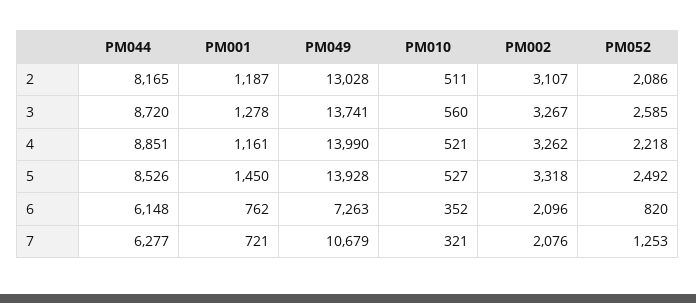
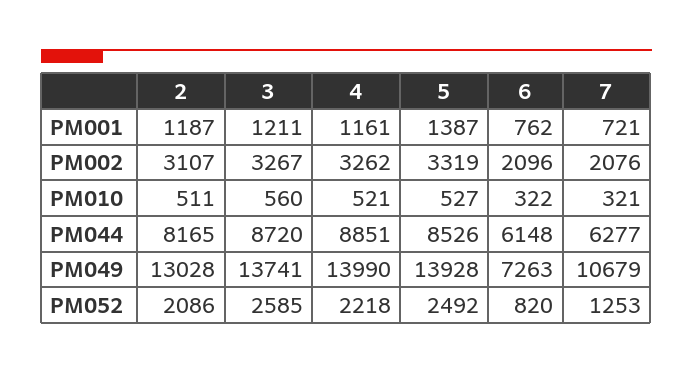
PM001, 3: 1278 -> 1211
PM001, 5: 1450 -> 1387
PM002, 5: 3318 -> 3319
PM010, 6: 352 -> 322

